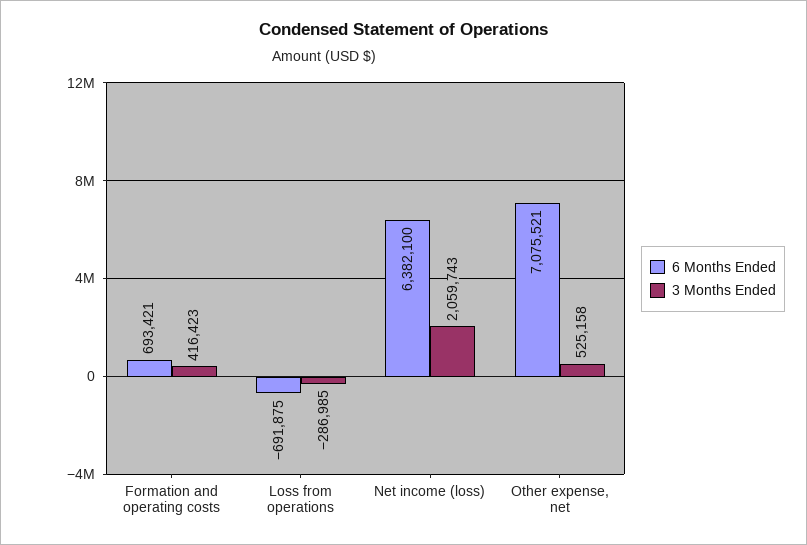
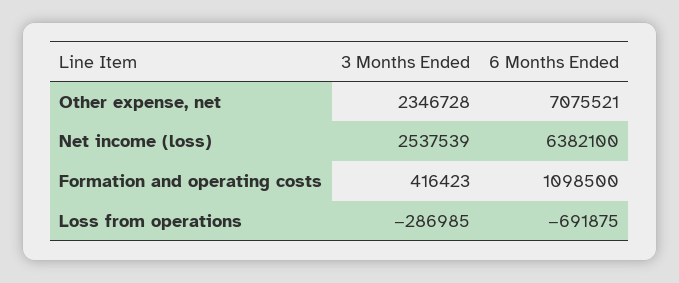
6 Months Ended, Formation and operating costs: 693421 -> 1098500
3 Months Ended, Net income (loss): 2059743 -> 2537539
3 Months Ended, Other expense, net: 525158 -> 2346728

